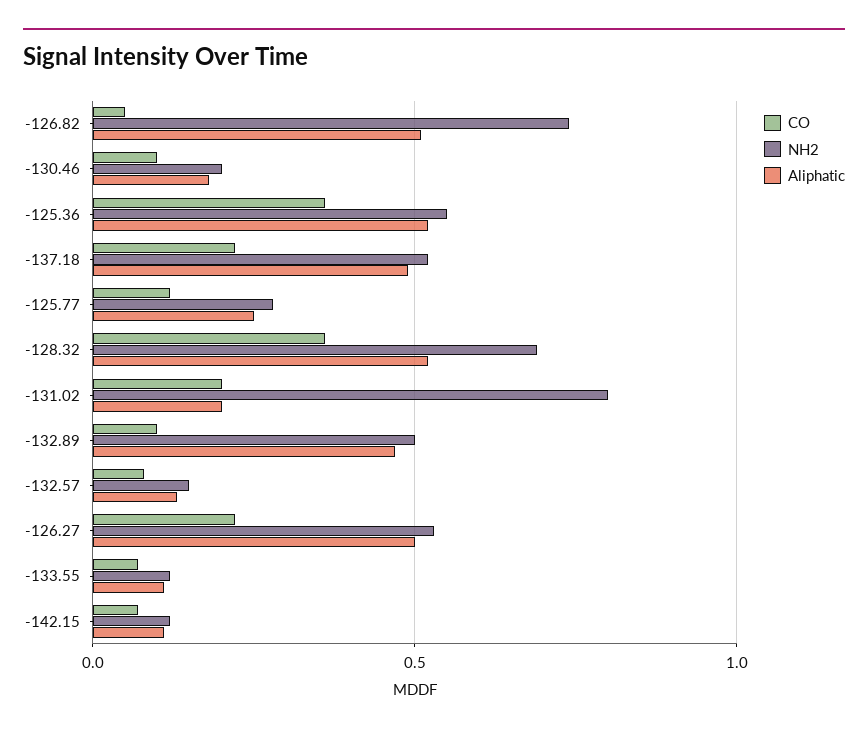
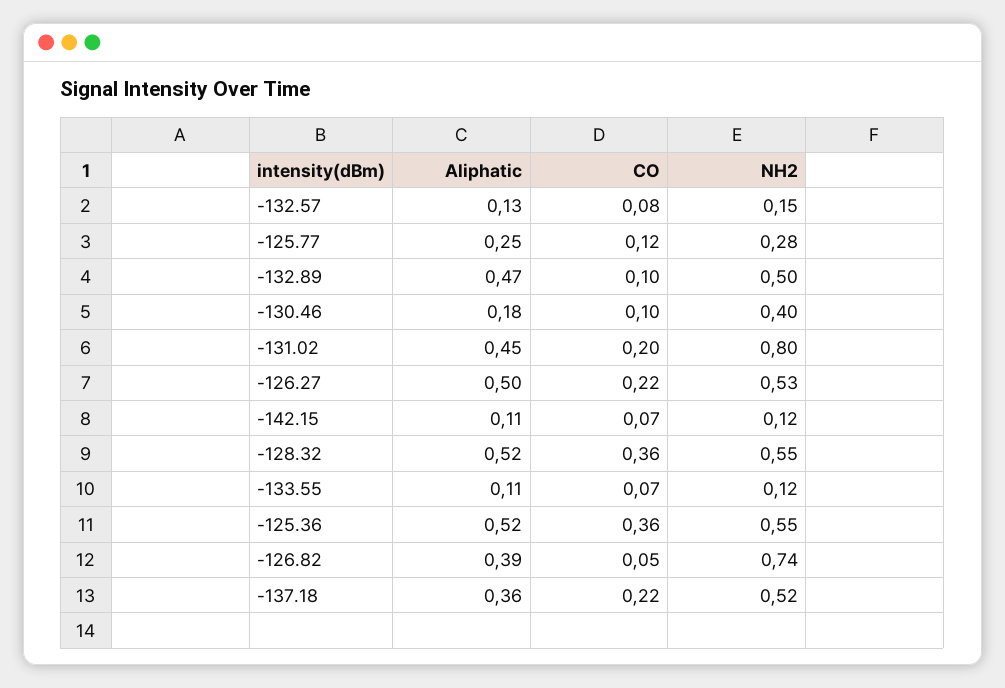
Aliphatic, -126.82: 0.5 -> 0.39
NH2, -130.46: 0.2 -> 0.4
Aliphatic, -137.18: 0.5 -> 0.36
NH2, -128.32: 0.7 -> 0.55
Aliphatic, -131.02: 0.2 -> 0.45

